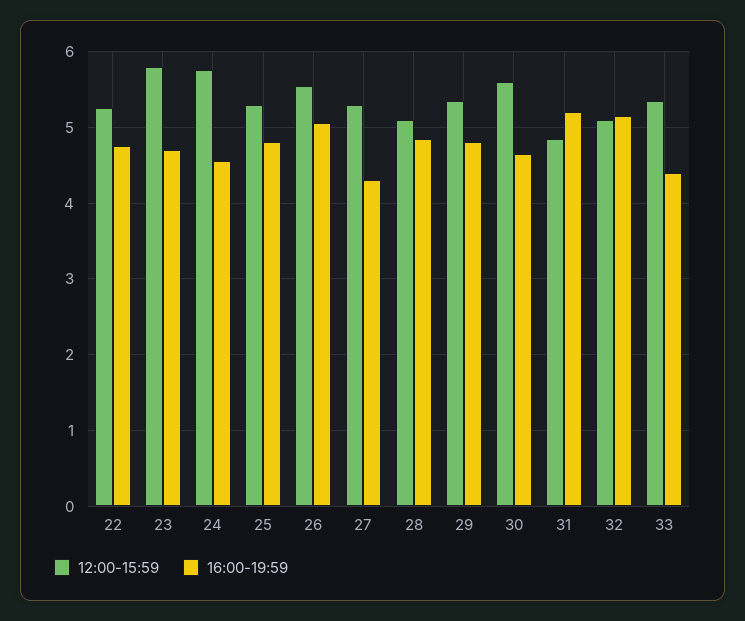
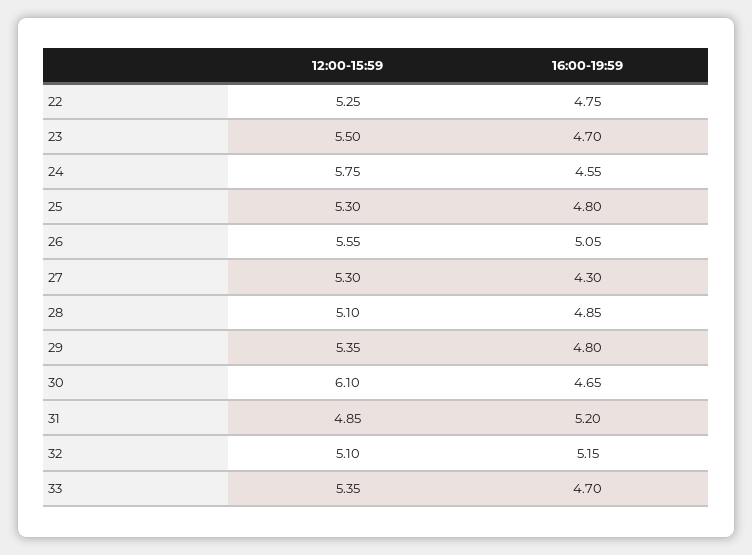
12:00-15:59, 23: 5.8 -> 5.5
12:00-15:59, 30: 5.6 -> 6.1
16:00-19:59, 33: 4.4 -> 4.7

